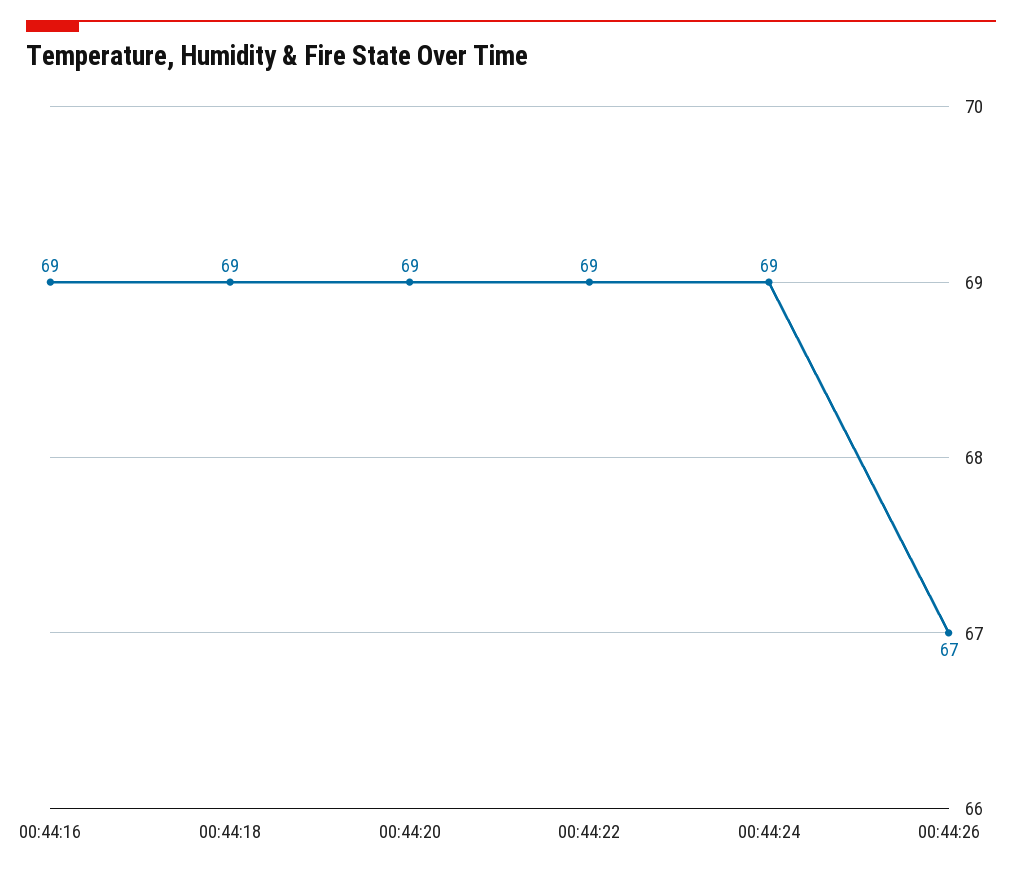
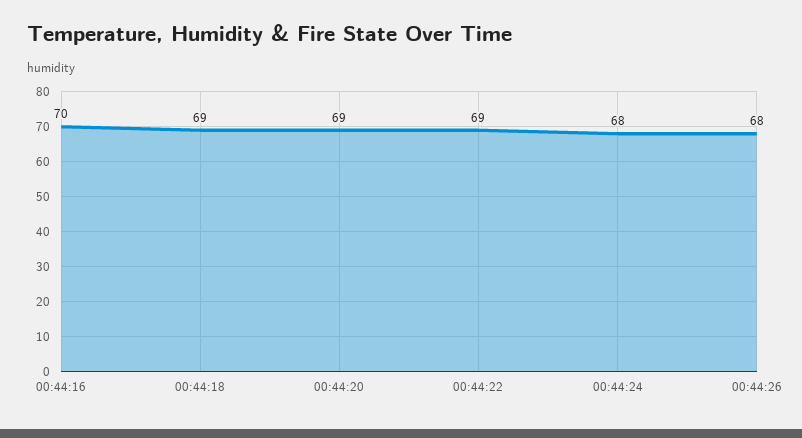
00:44:16: 69 -> 70
00:44:24: 69 -> 68
00:44:26: 67 -> 68

